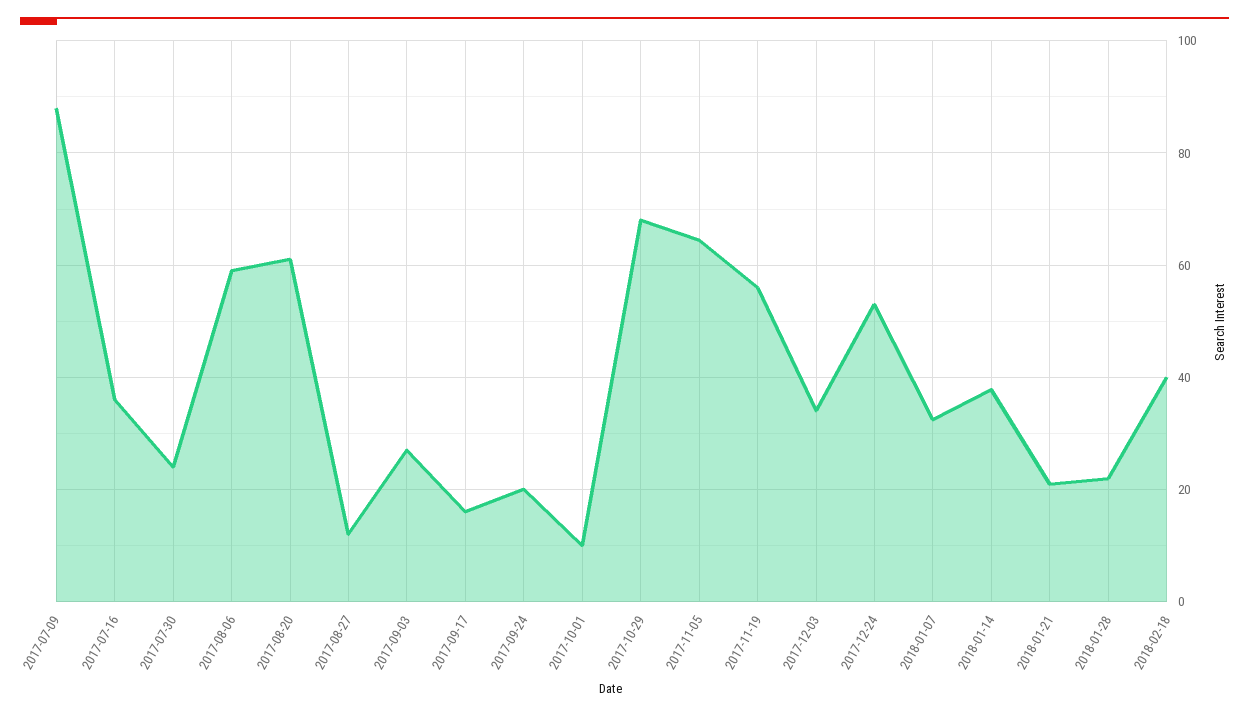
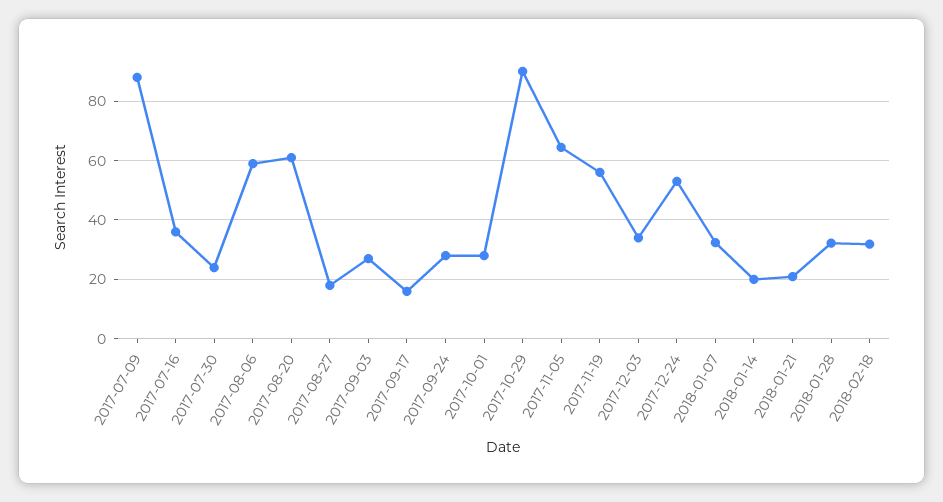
2017-08-27: 12 -> 17.5
2017-09-24: 20 -> 27.5
2017-10-01: 10 -> 27.5
2017-10-29: 68 -> 90
2018-01-14: 38 -> 20
2018-01-28: 22 -> 32.5
2018-02-18: 40 -> 32.5

